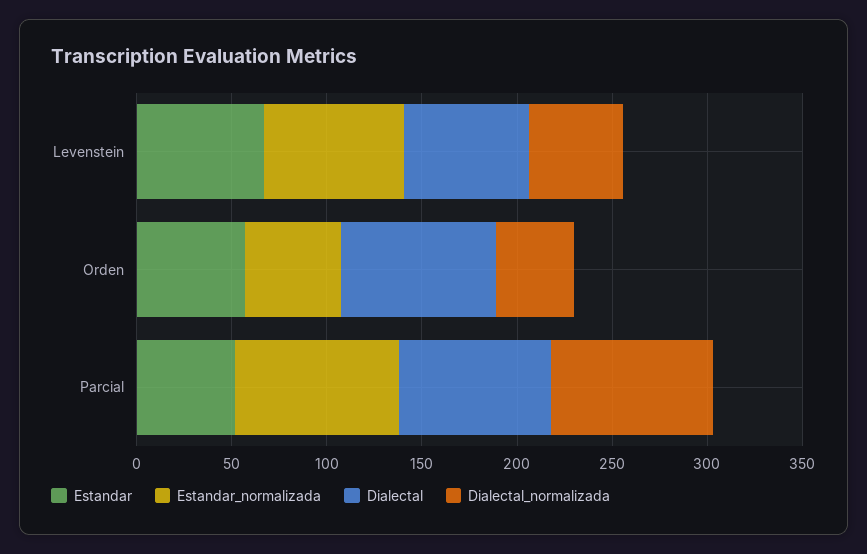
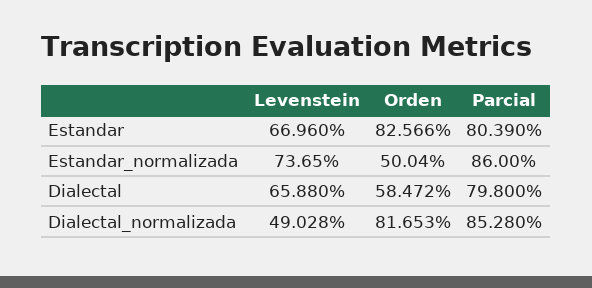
Estandar, Orden: 60 -> 82.566
Dialectal, Orden: 80 -> 58.472
Dialectal_normalizada, Orden: 40 -> 81.653
Estandar, Parcial: 50 -> 80.39

